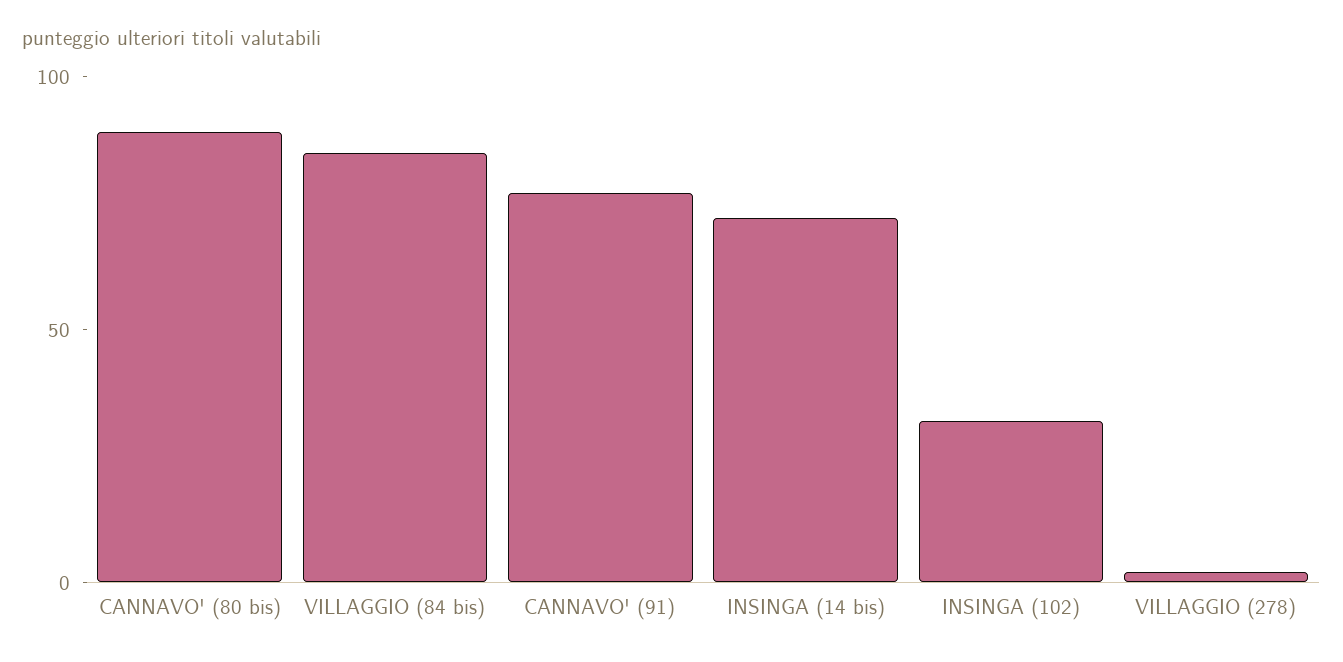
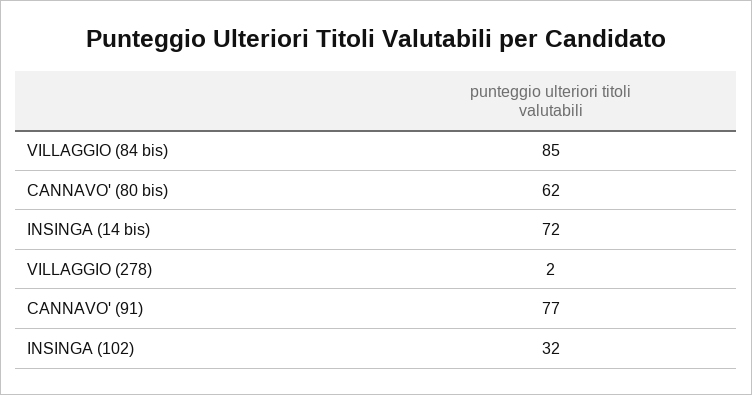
CANNAVO' (80 bis): 90 -> 62

